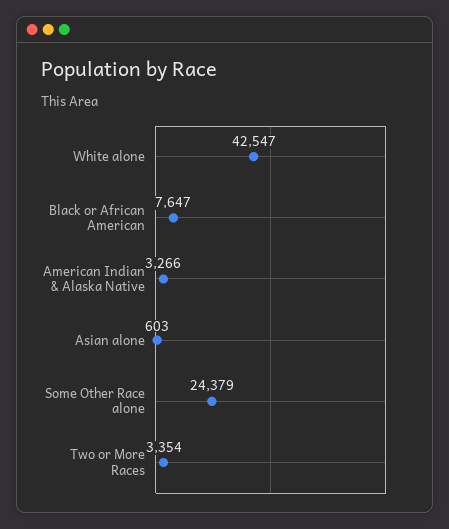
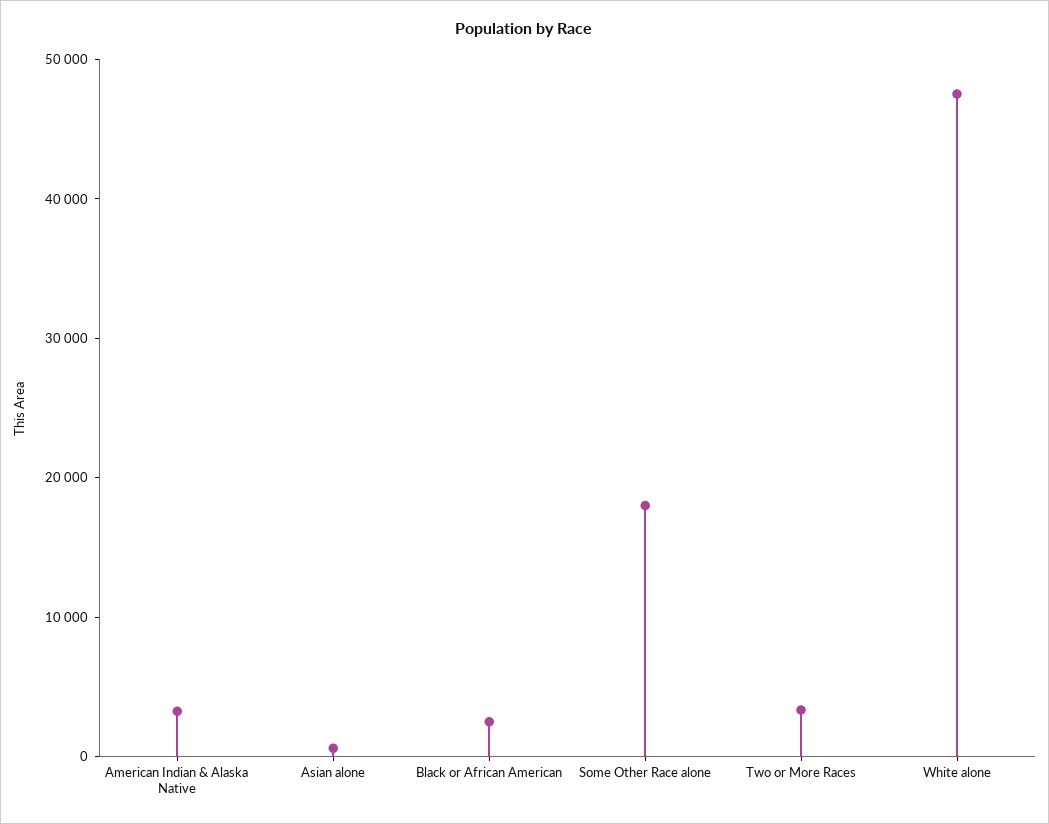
White alone: 42547 -> 48000
Black or African American: 7647 -> 2000
Some Other Race alone: 24379 -> 18000

